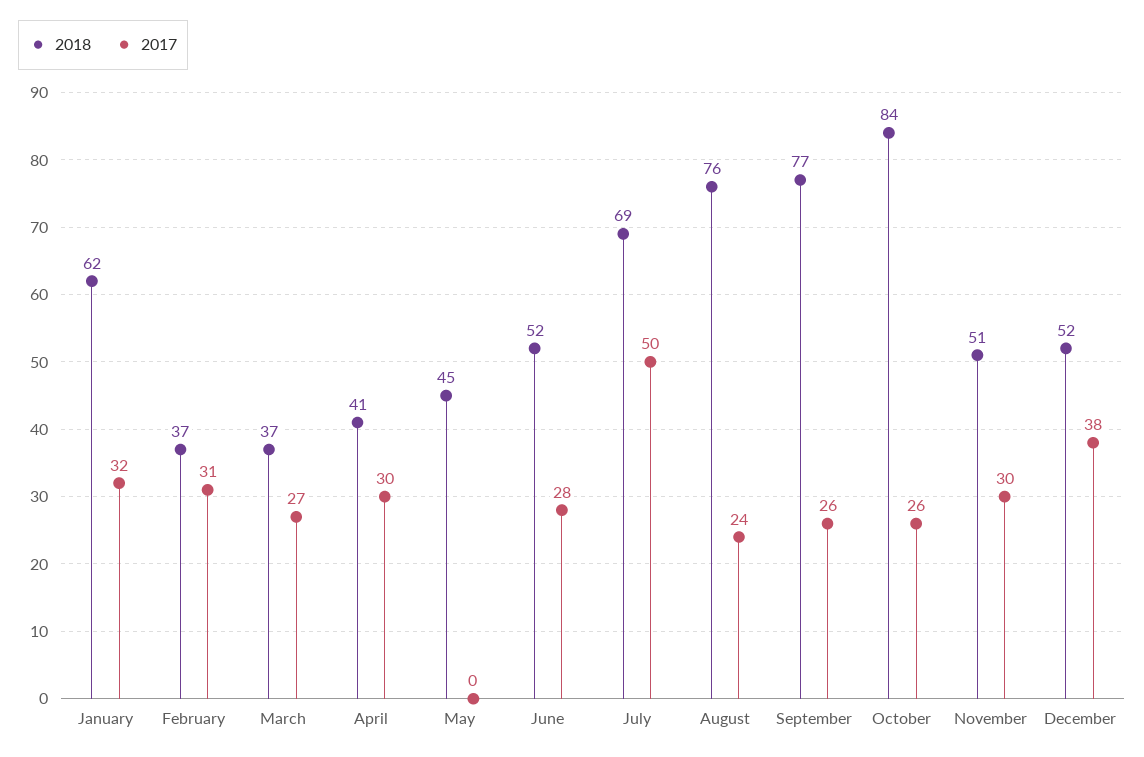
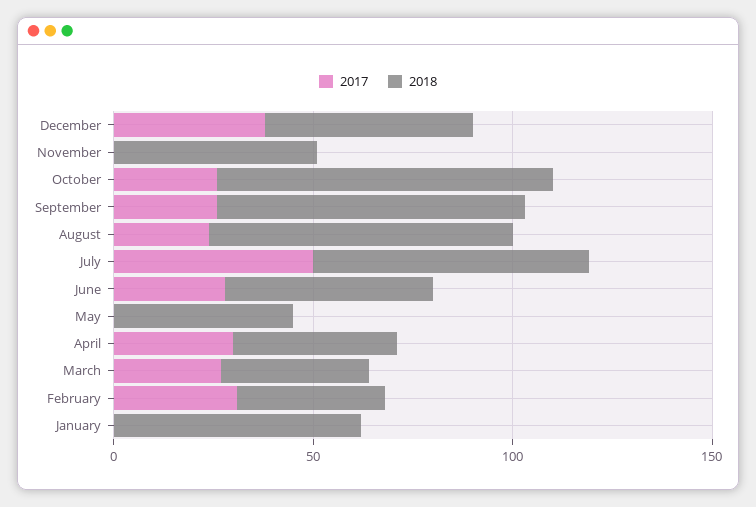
2017, January: 32 -> 0
2017, November: 30 -> 0

